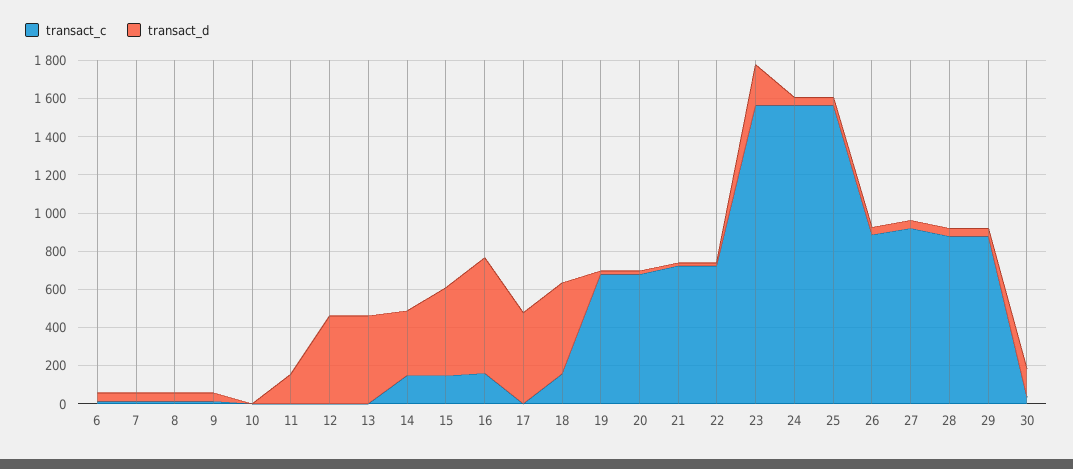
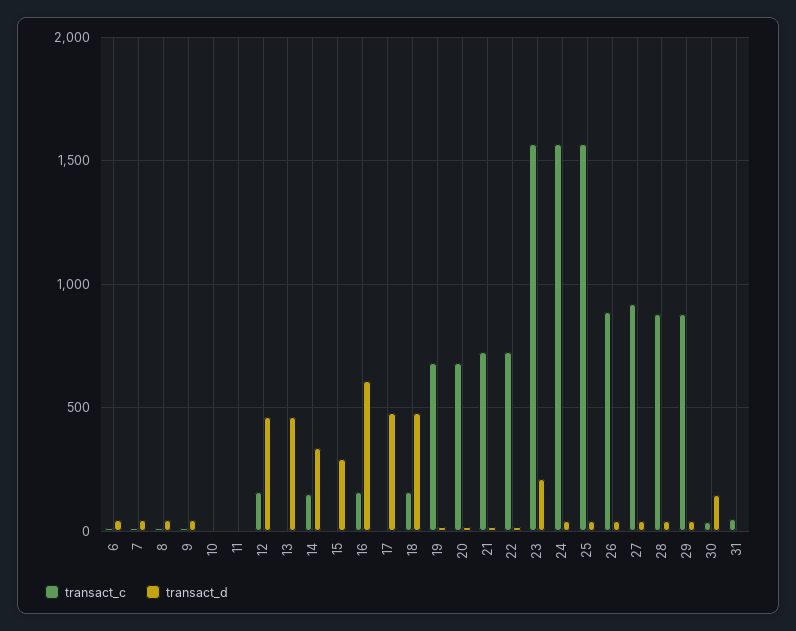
transact_d, 11: 150 -> 0
transact_c, 12: 0 -> 150
transact_c, 15: 150 -> 0
transact_d, 15: 450 -> 300
transact_c, 31: none -> 50
transact_d, 31: none -> 0

